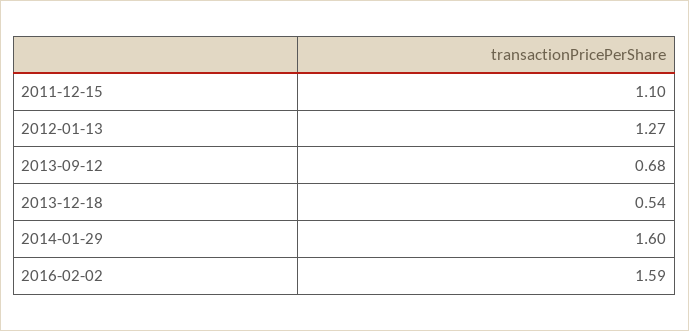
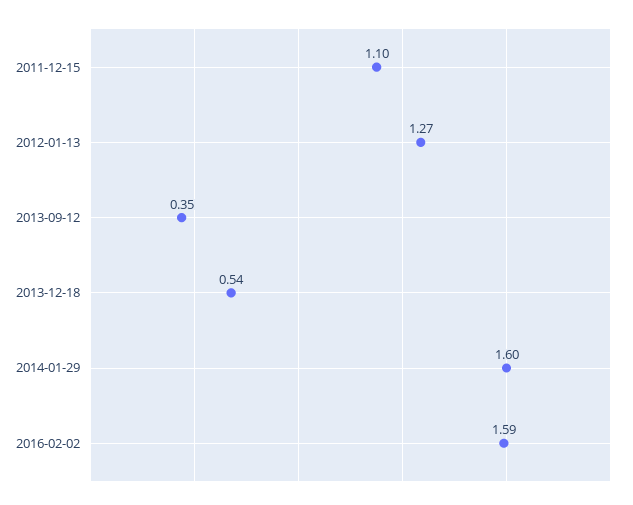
2013-09-12: 0.68 -> 0.35

